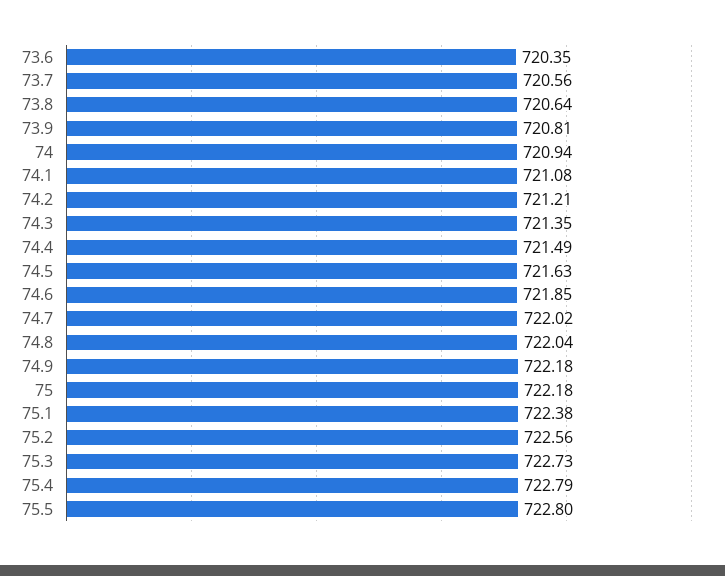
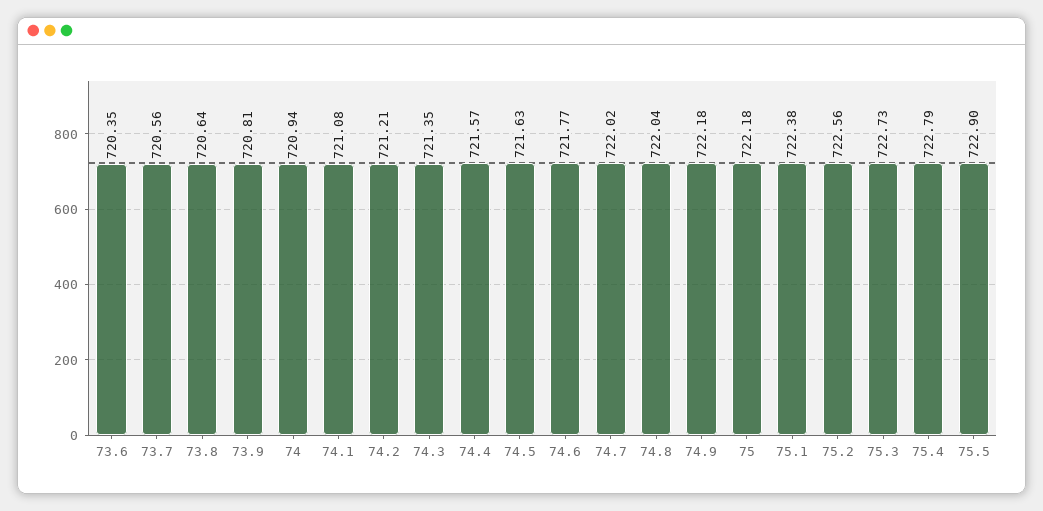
74.4: 721.49 -> 721.57
74.6: 721.85 -> 721.77
75.5: 722.8 -> 722.9

